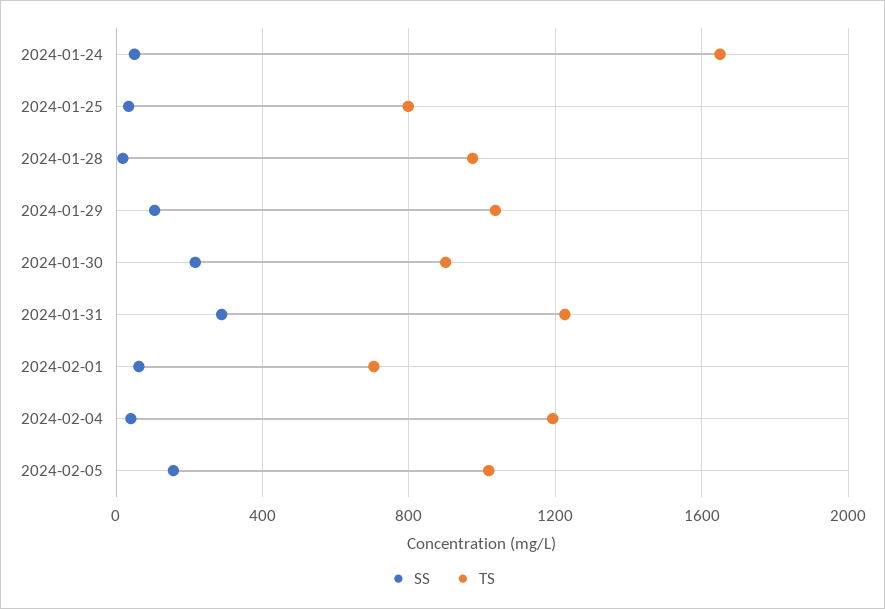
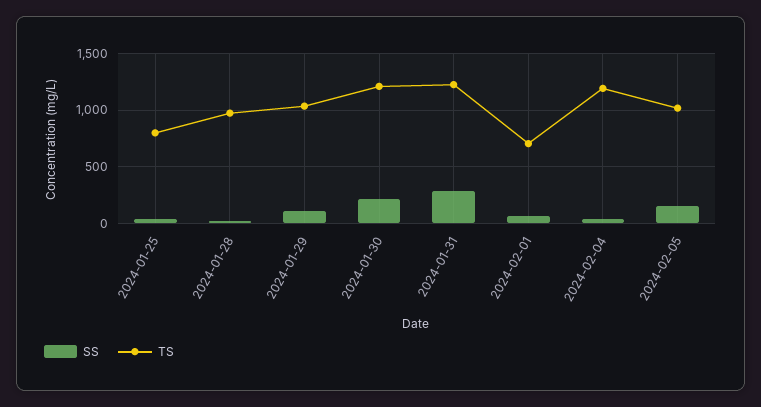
SS, 2024-01-24: 50 -> none
TS, 2024-01-24: 1650 -> none
TS, 2024-01-30: 900 -> 1200

